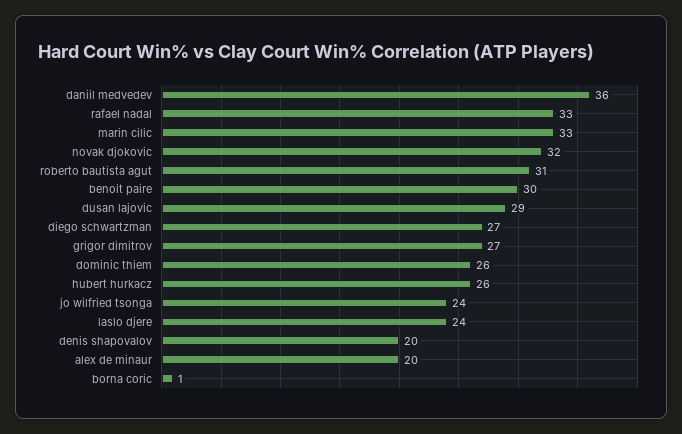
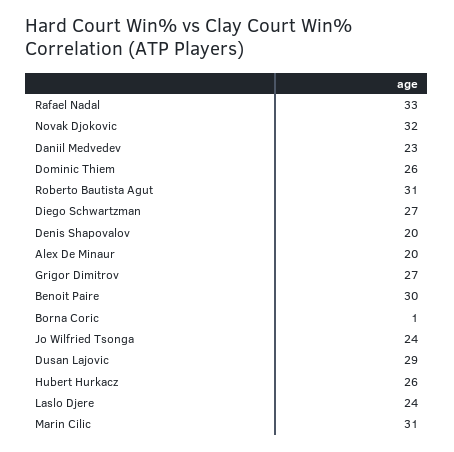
daniil medvedev: 36 -> 23
marin cilic: 33 -> 31

